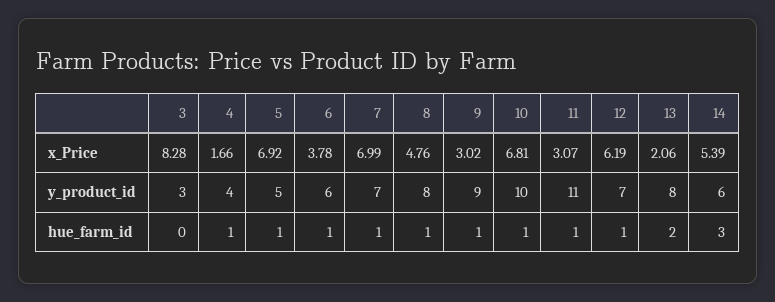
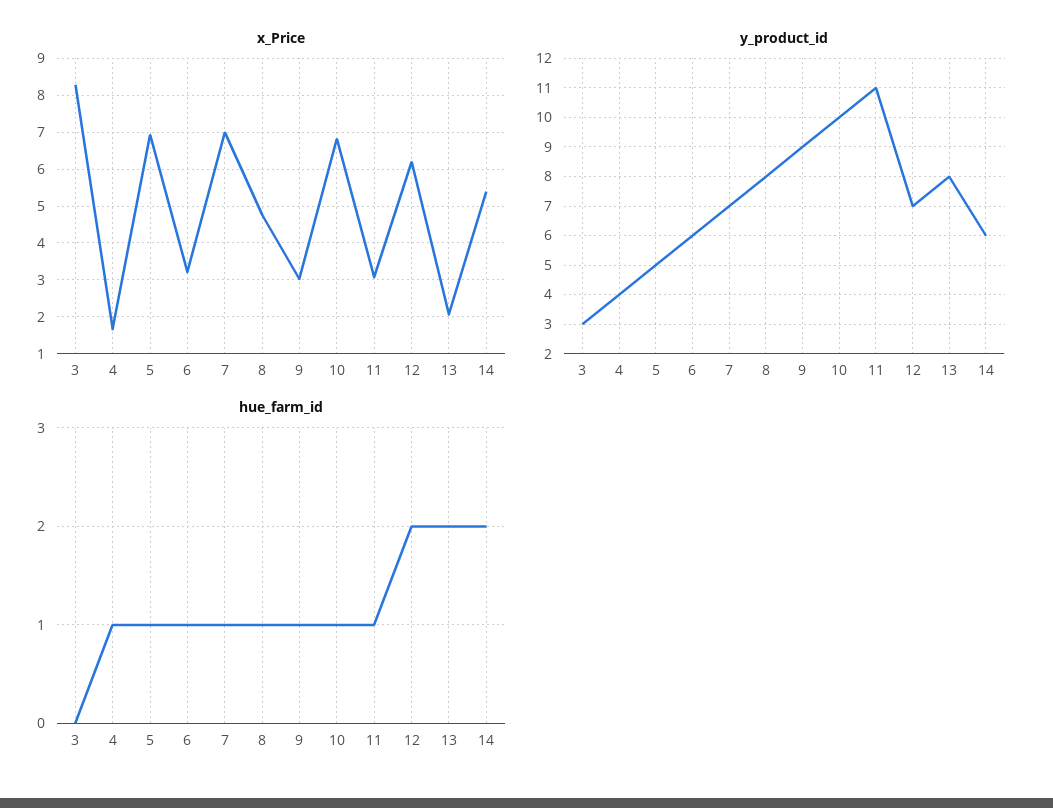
x_Price, 6: 3.78 -> 3.2
hue_farm_id, 12: 1 -> 2
hue_farm_id, 14: 3 -> 2

